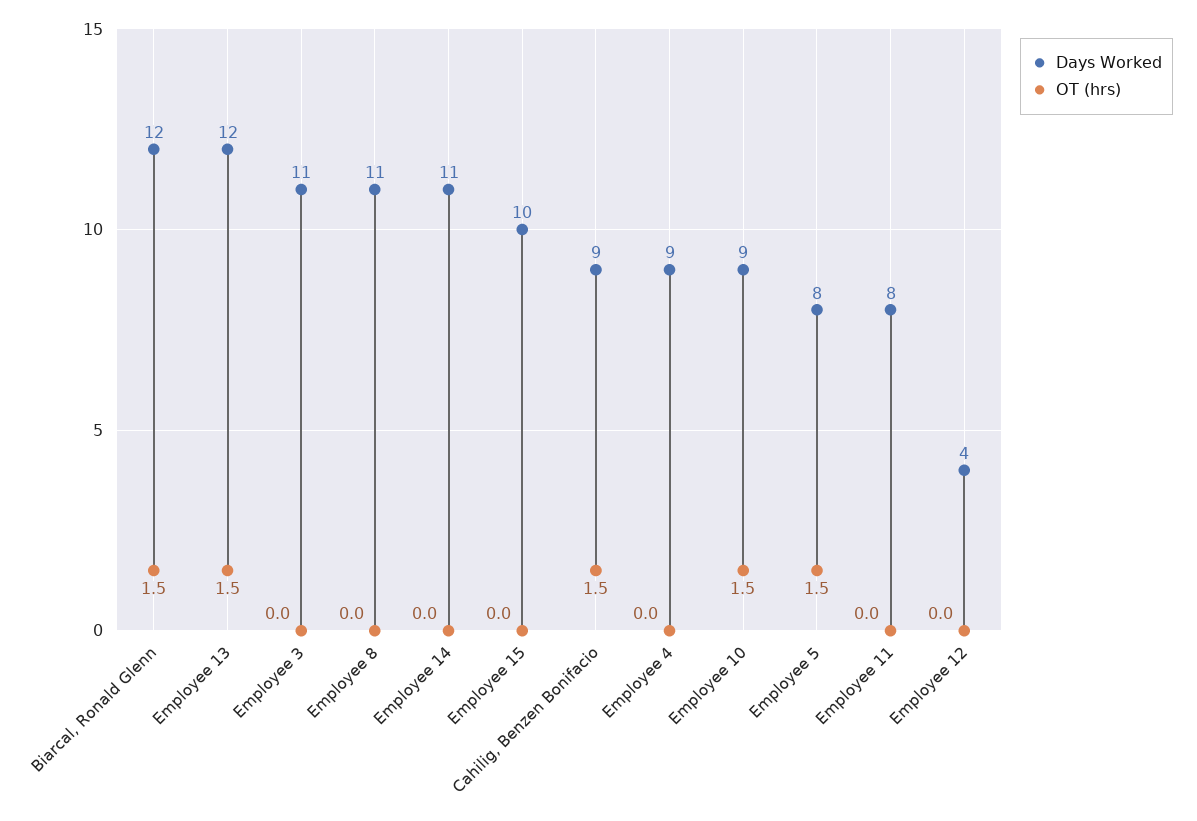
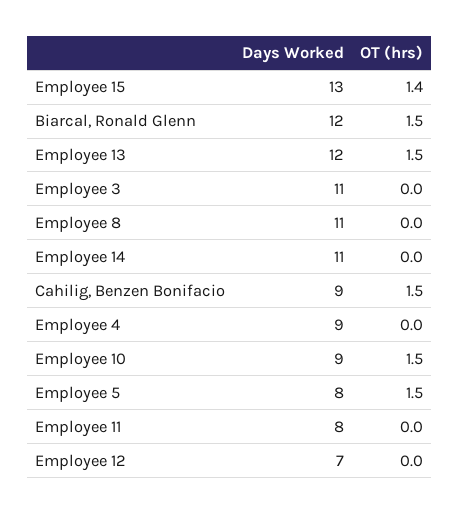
Days Worked, Employee 15: 10 -> 13
OT (hrs), Employee 15: 0 -> 1.4
Days Worked, Employee 12: 4 -> 7

